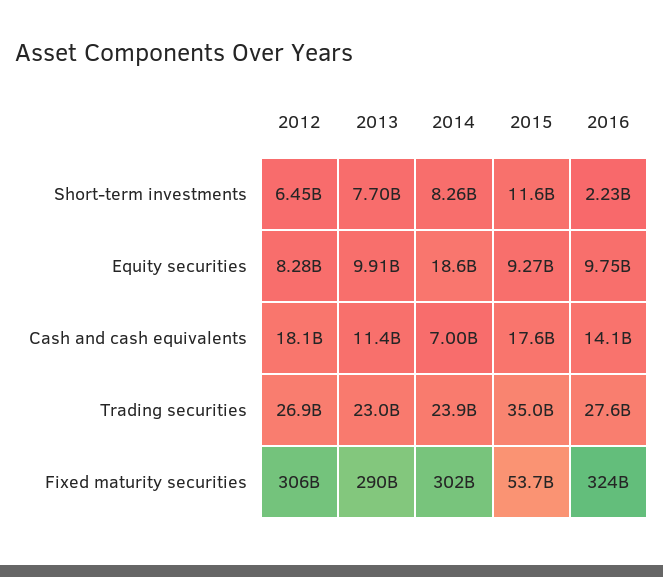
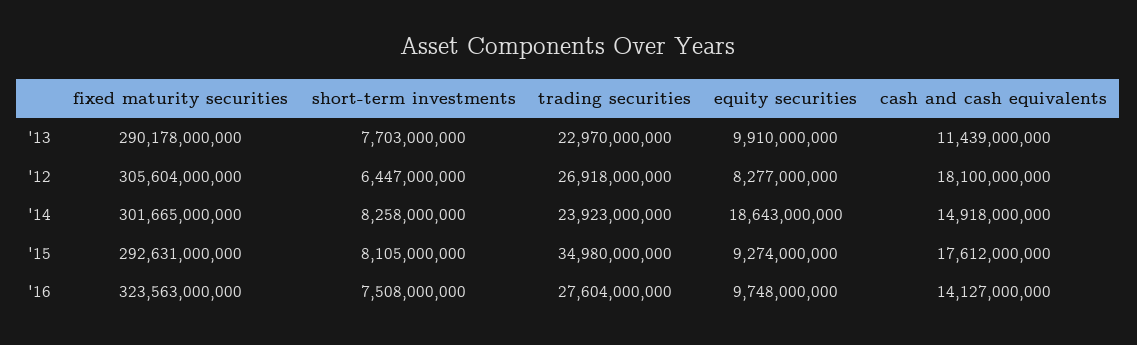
2015, Short-term investments: 11600000000 -> 8105000000
2016, Short-term investments: 2230000000 -> 7508000000
2014, Cash and cash equivalents: 7000000000 -> 14918000000
2015, Fixed maturity securities: 53700000000 -> 292631000000

